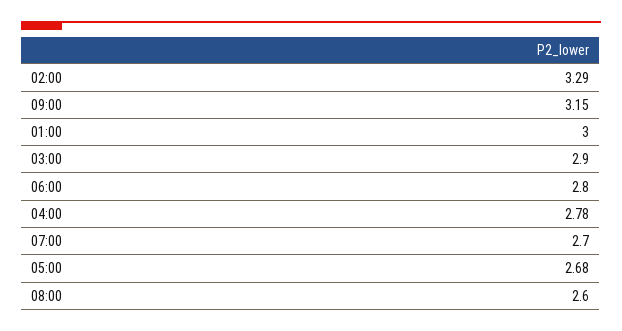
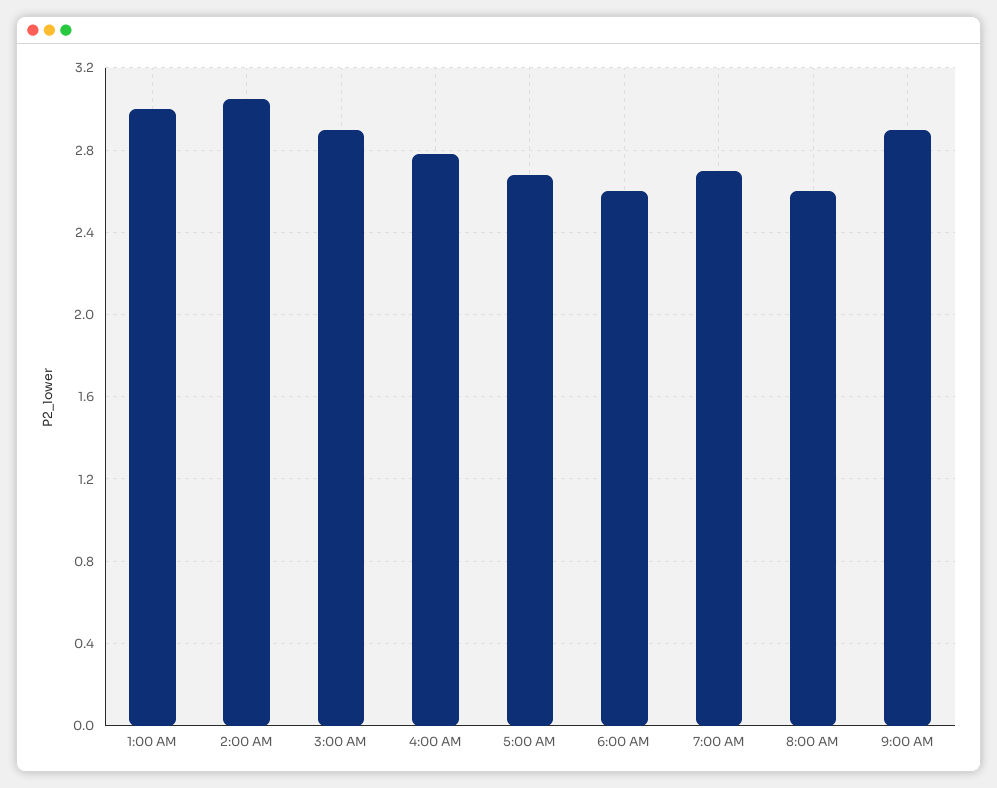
02:00: 3.29 -> 3.05
09:00: 3.15 -> 2.9
06:00: 2.8 -> 2.6

